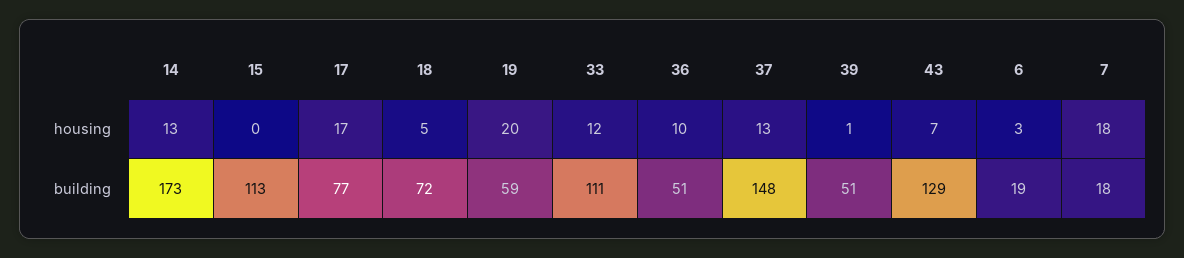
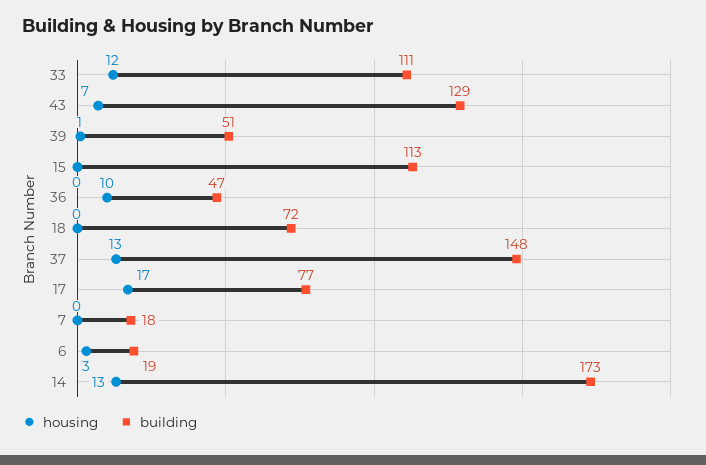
housing, 18: 5 -> 0
housing, 19: 20 -> none
housing, 7: 18 -> 0
building, 19: 59 -> none
building, 36: 51 -> 47

